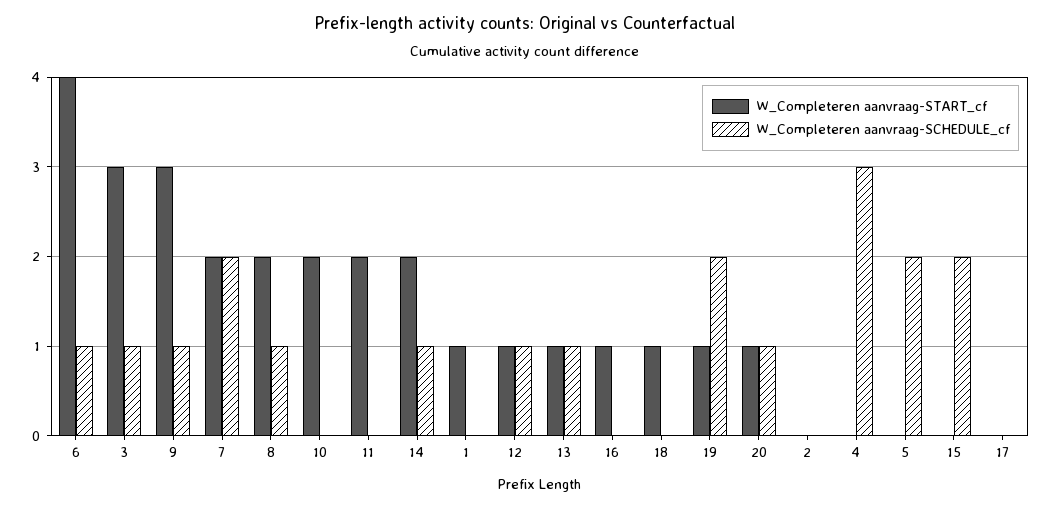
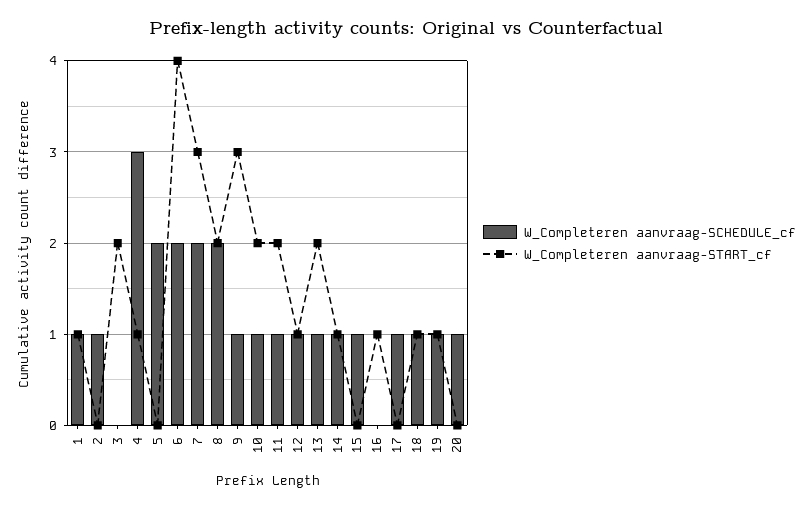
W_Completeren aanvraag-SCHEDULE_cf, 6: 1 -> 2
W_Completeren aanvraag-START_cf, 3: 3 -> 2
W_Completeren aanvraag-SCHEDULE_cf, 3: 1 -> 0
W_Completeren aanvraag-START_cf, 7: 2 -> 3
W_Completeren aanvraag-SCHEDULE_cf, 8: 1 -> 2
W_Completeren aanvraag-SCHEDULE_cf, 10: 0 -> 1
W_Completeren aanvraag-SCHEDULE_cf, 11: 0 -> 1
W_Completeren aanvraag-START_cf, 14: 2 -> 1
W_Completeren aanvraag-SCHEDULE_cf, 1: 0 -> 1
W_Completeren aanvraag-START_cf, 13: 1 -> 2
W_Completeren aanvraag-SCHEDULE_cf, 18: 0 -> 1
W_Completeren aanvraag-SCHEDULE_cf, 19: 2 -> 1
W_Completeren aanvraag-START_cf, 20: 1 -> 0
W_Completeren aanvraag-SCHEDULE_cf, 2: 0 -> 1
W_Completeren aanvraag-START_cf, 4: 0 -> 1
W_Completeren aanvraag-SCHEDULE_cf, 15: 2 -> 1
W_Completeren aanvraag-SCHEDULE_cf, 17: 0 -> 1

